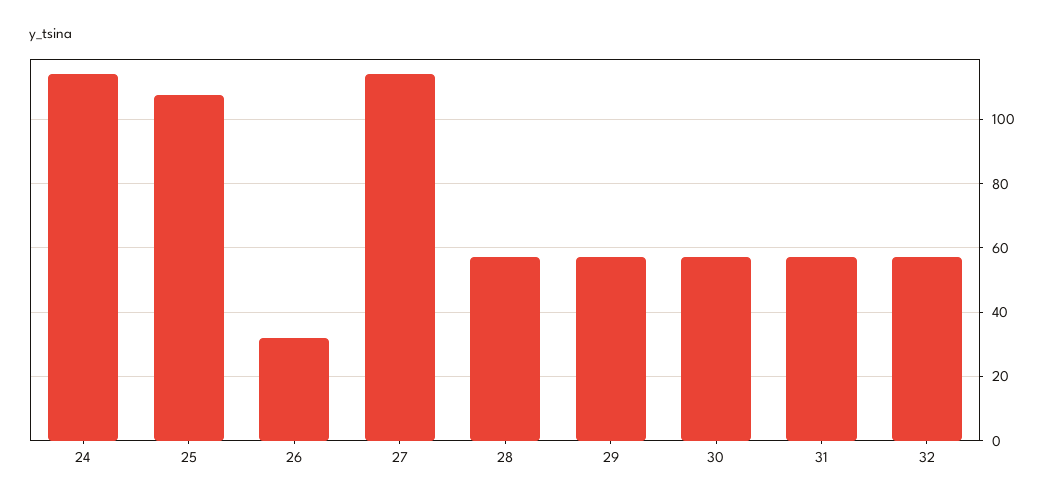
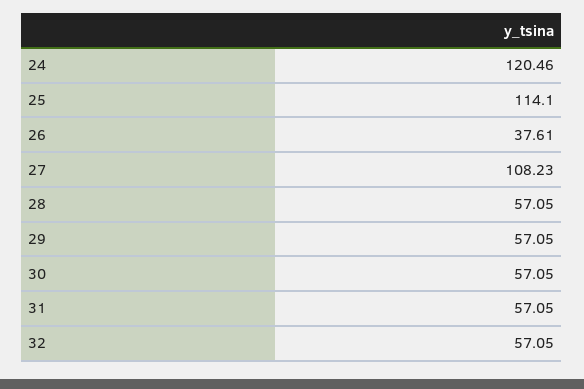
24: 114 -> 120.46
25: 108 -> 114.1
26: 32 -> 37.61
27: 114 -> 108.23

